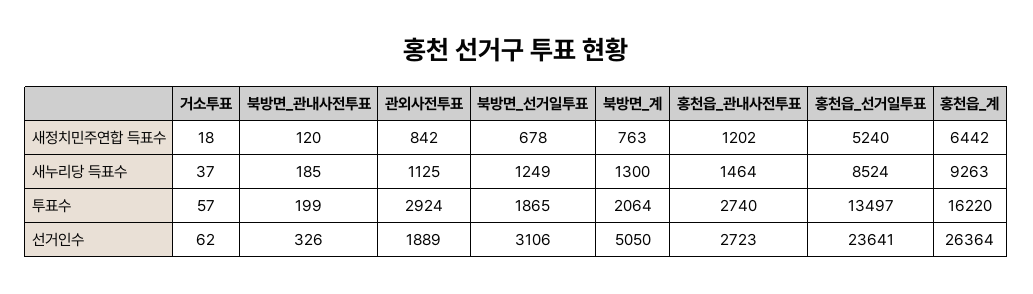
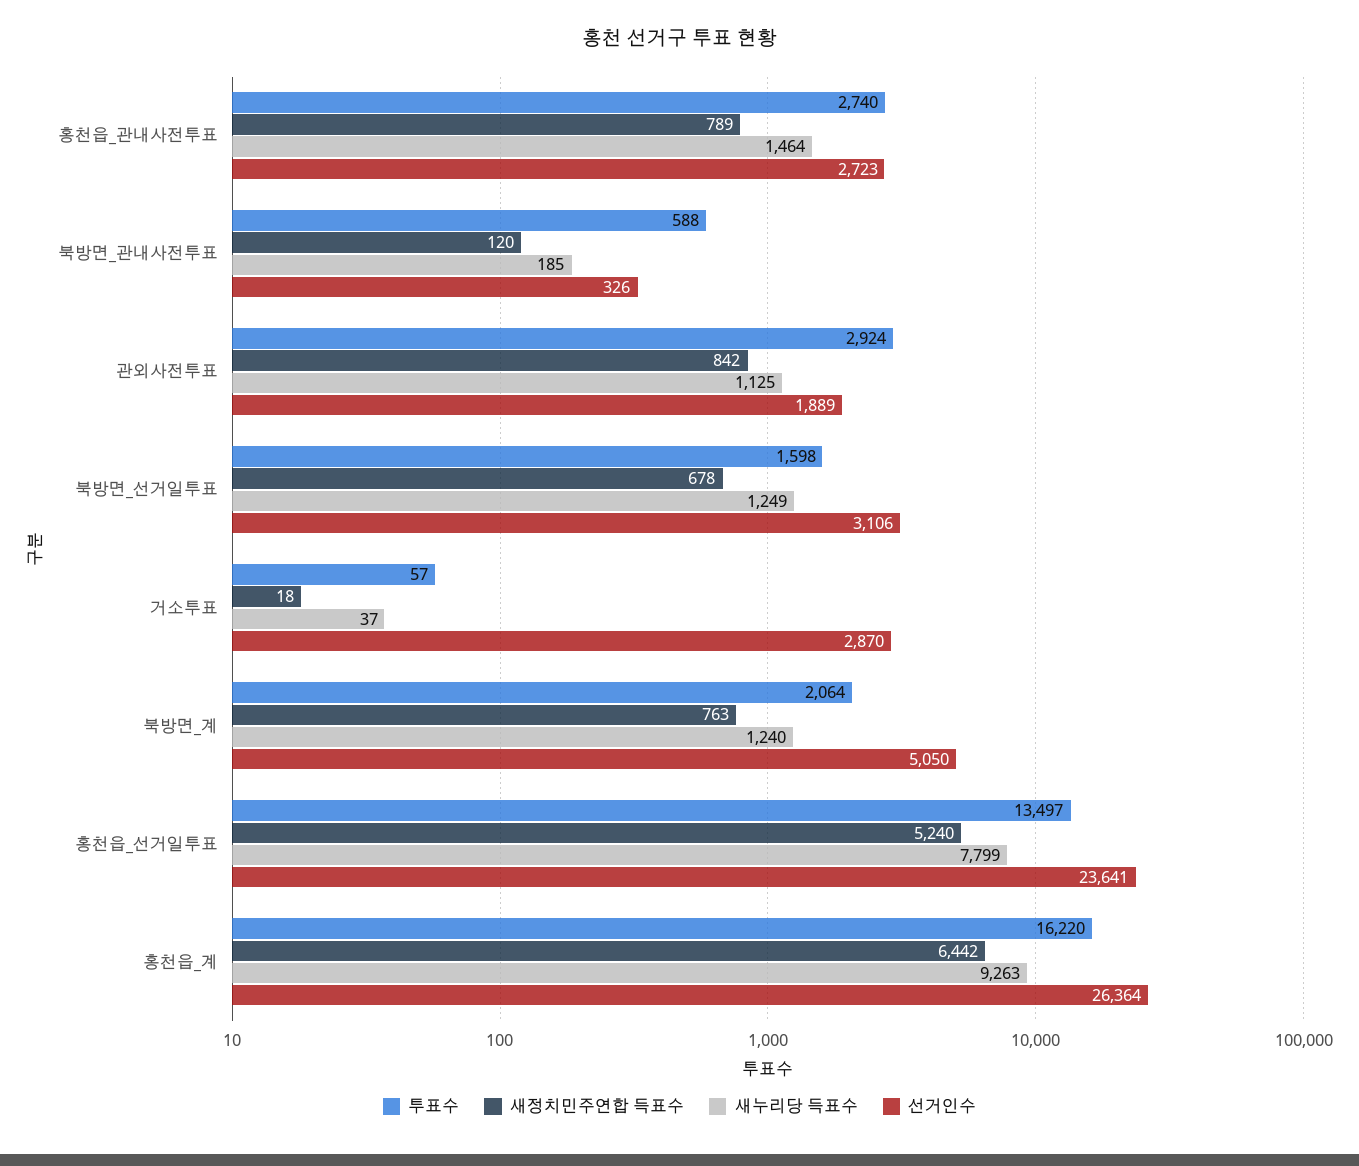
새정치민주연합 득표수, 홍천읍_관내사전투표: 1202 -> 789
새누리당 득표수, 북방면_계: 1300 -> 1240
새누리당 득표수, 홍천읍_선거일투표: 8524 -> 7799
투표수, 북방면_관내사전투표: 199 -> 588
투표수, 북방면_선거일투표: 1865 -> 1598
선거인수, 거소투표: 62 -> 2870

